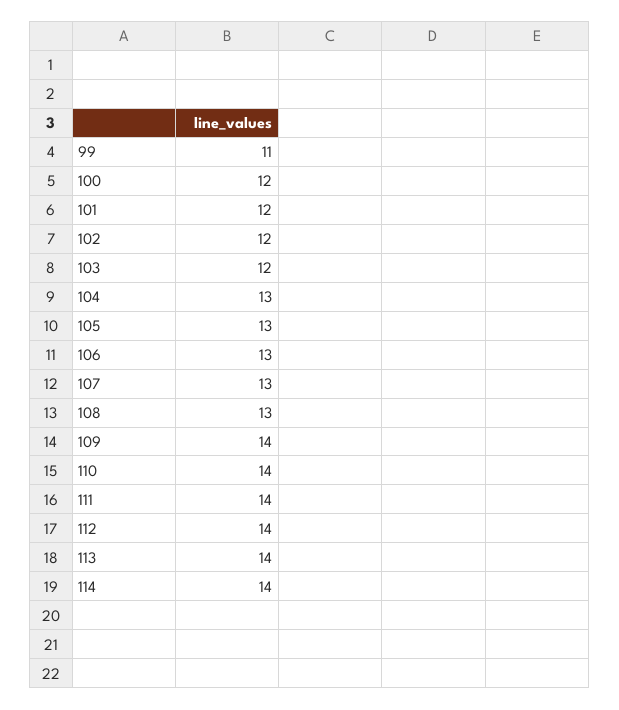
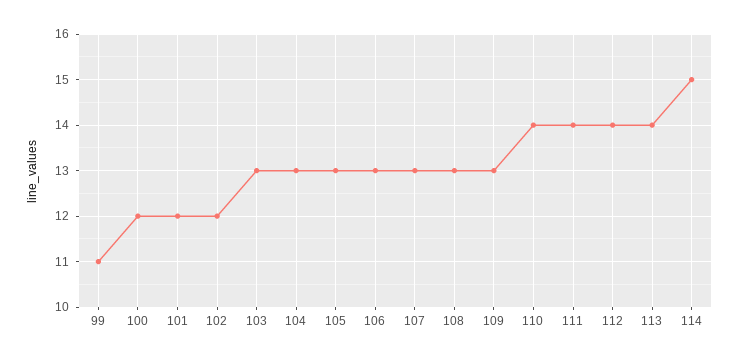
103: 12 -> 13
109: 14 -> 13
114: 14 -> 15

